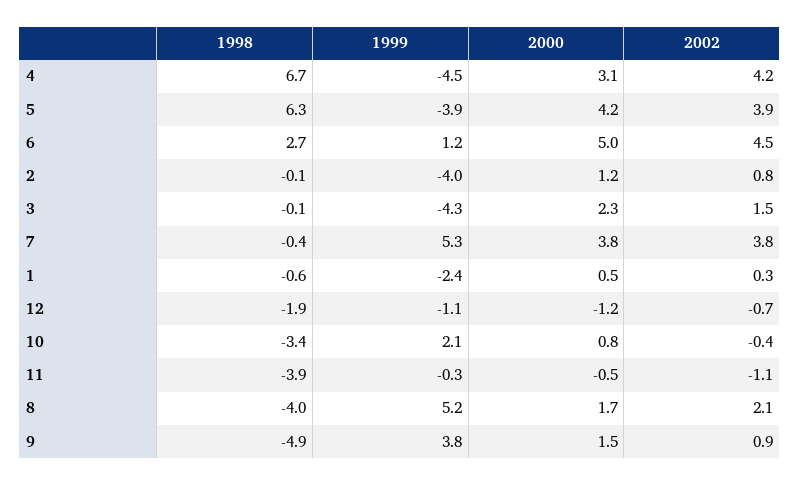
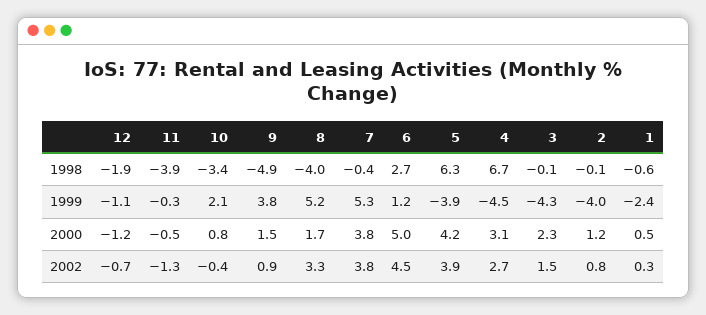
2002, 4: 4.2 -> 2.7
2002, 11: -1.1 -> -1.3
2002, 8: 2.1 -> 3.3

